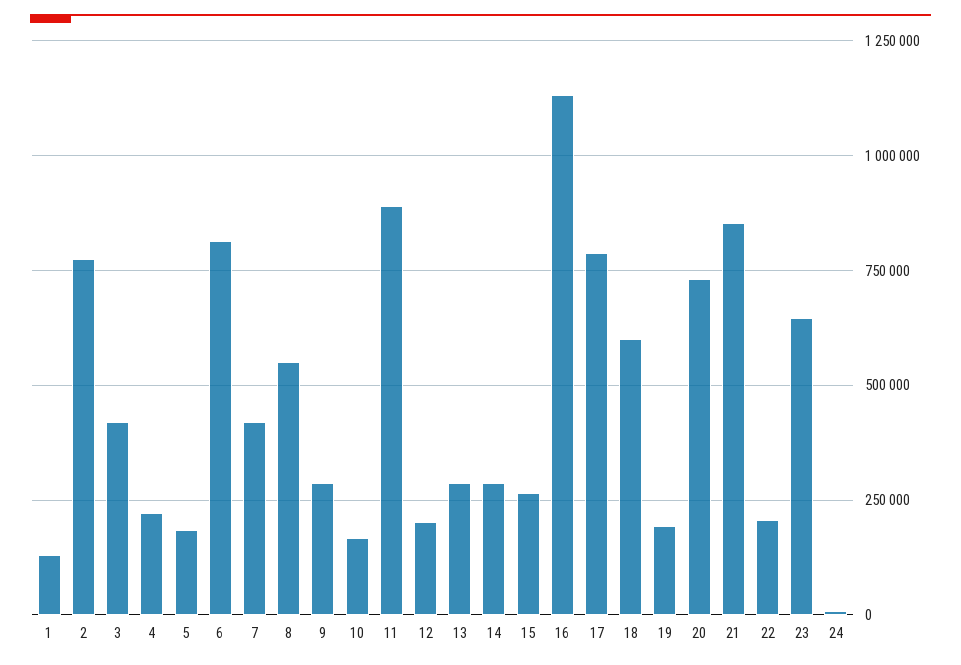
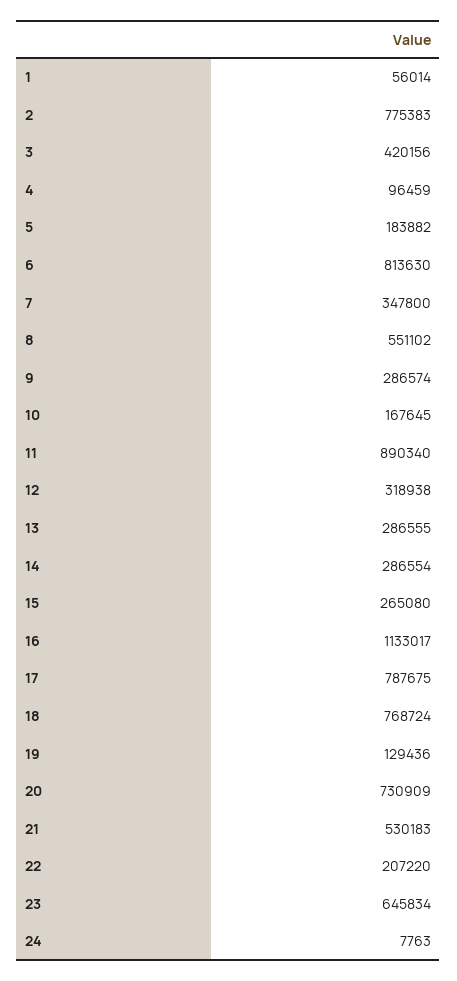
1: 125000 -> 56014
4: 225000 -> 96459
7: 425000 -> 347800
12: 200000 -> 318938
18: 600000 -> 768724
19: 200000 -> 129436
21: 850000 -> 530183

